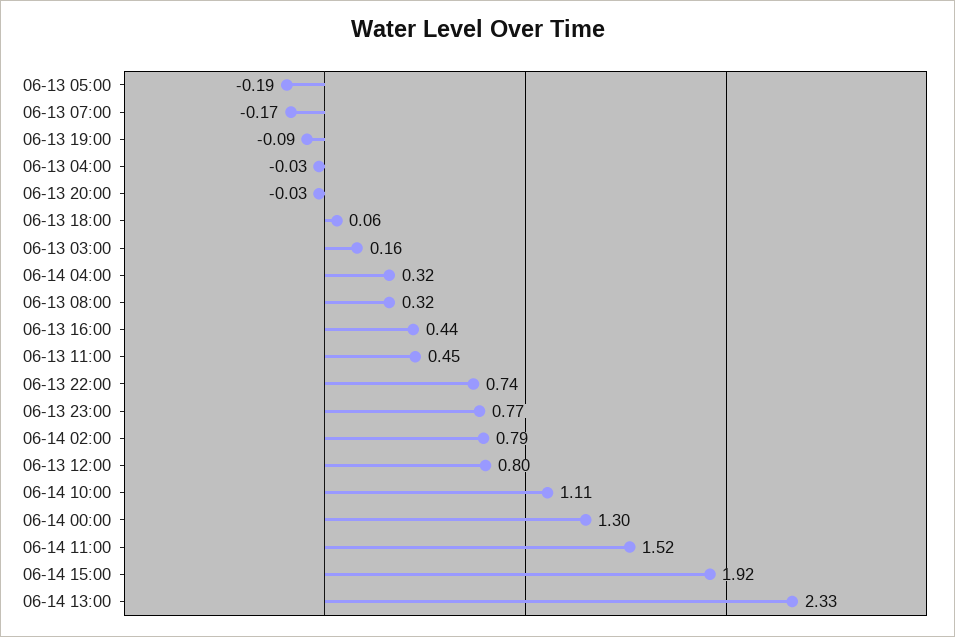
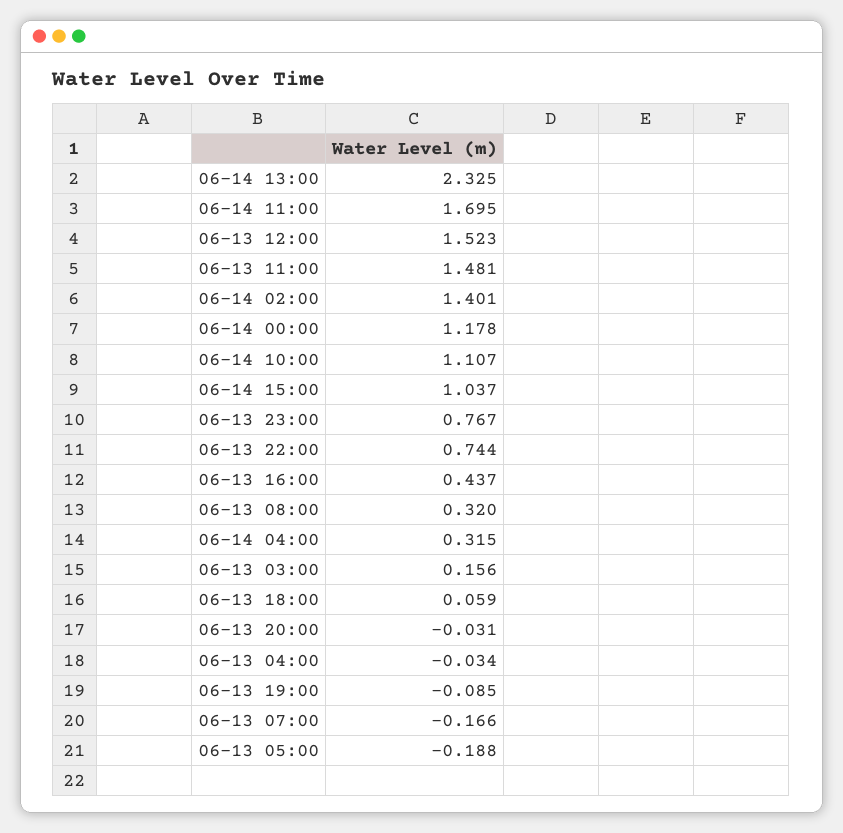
06-13 11:00: 0.45 -> 1.481
06-14 02:00: 0.79 -> 1.401
06-13 12:00: 0.8 -> 1.523
06-14 00:00: 1.3 -> 1.178
06-14 11:00: 1.52 -> 1.695
06-14 15:00: 1.92 -> 1.037

